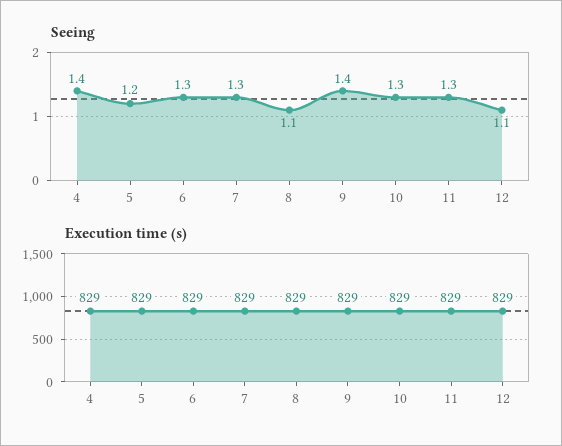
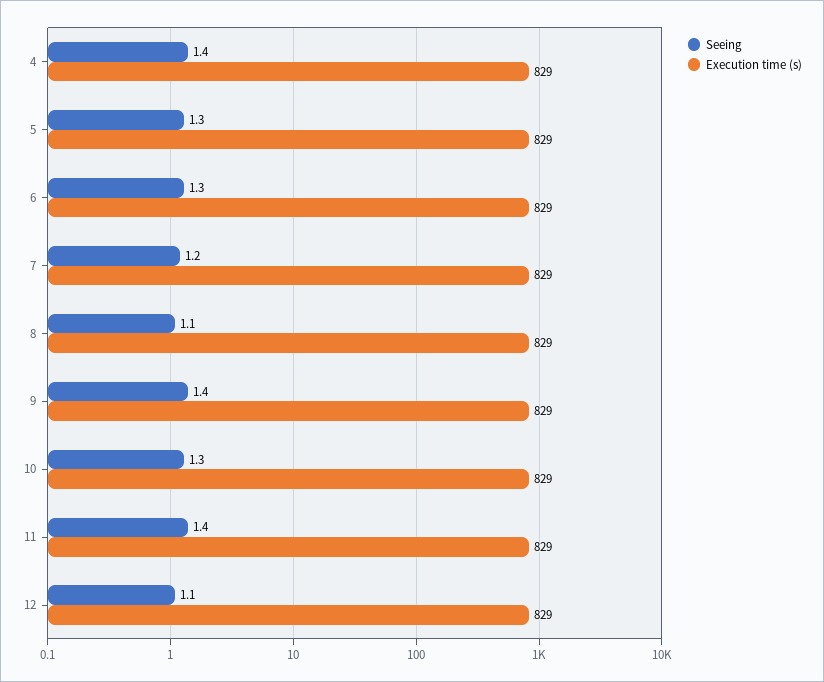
Seeing, 5: 1.2 -> 1.3
Seeing, 7: 1.3 -> 1.2
Seeing, 11: 1.3 -> 1.4

